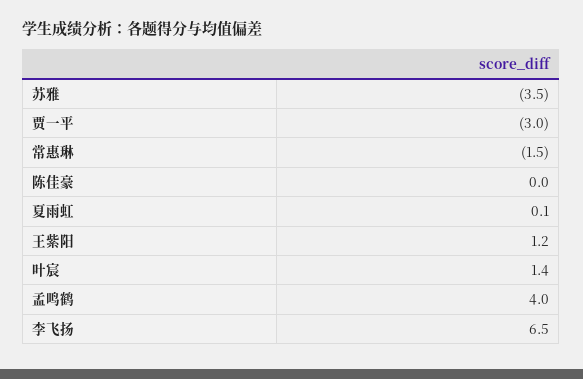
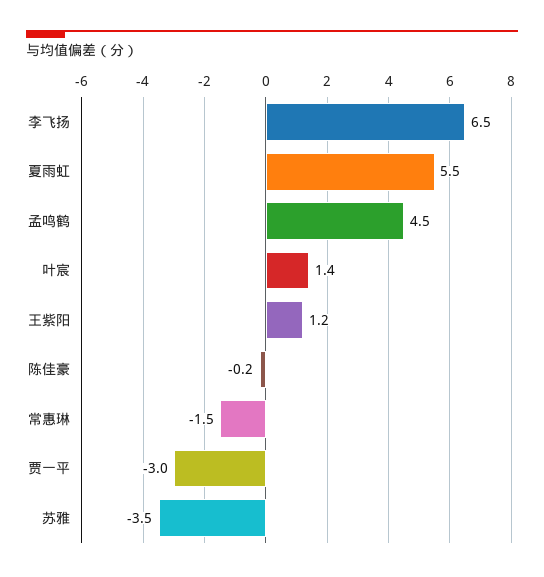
陈佳豪: 0 -> -0.2
夏雨虹: 0.1 -> 5.5
孟鸣鹤: 4 -> 4.5

